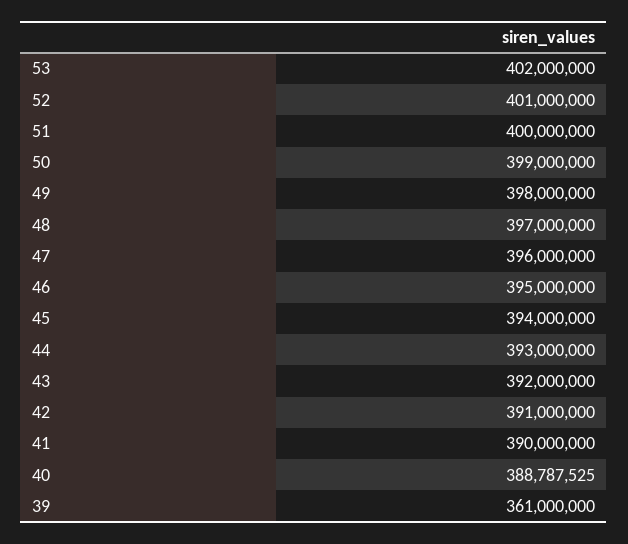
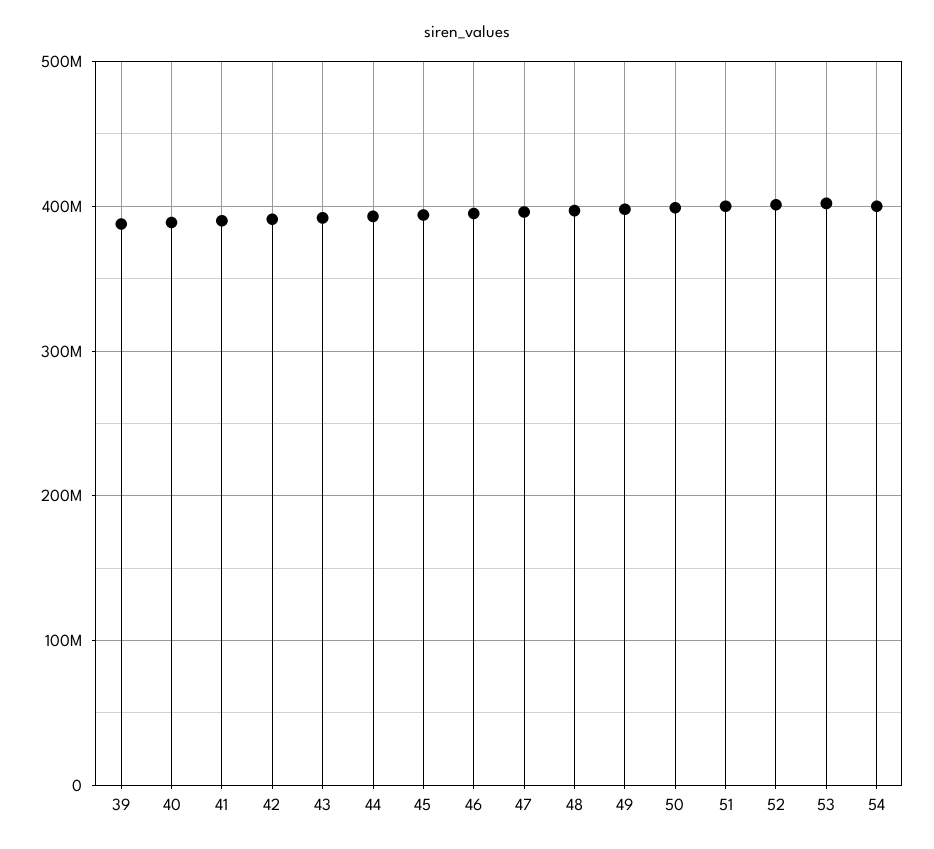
39: 361000000 -> 390000000
54: none -> 400000000

